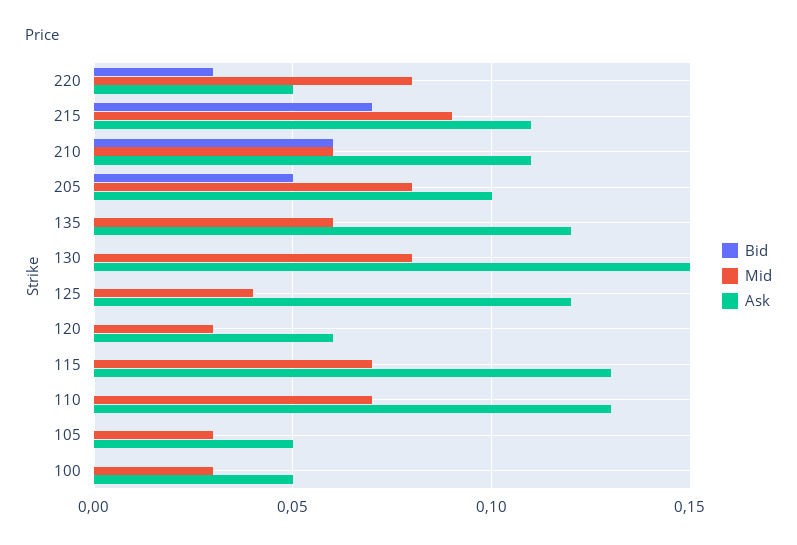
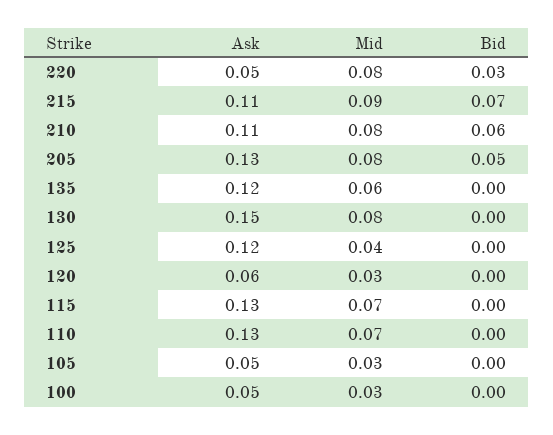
Mid, 210: 0.06 -> 0.08
Ask, 205: 0.1 -> 0.13

